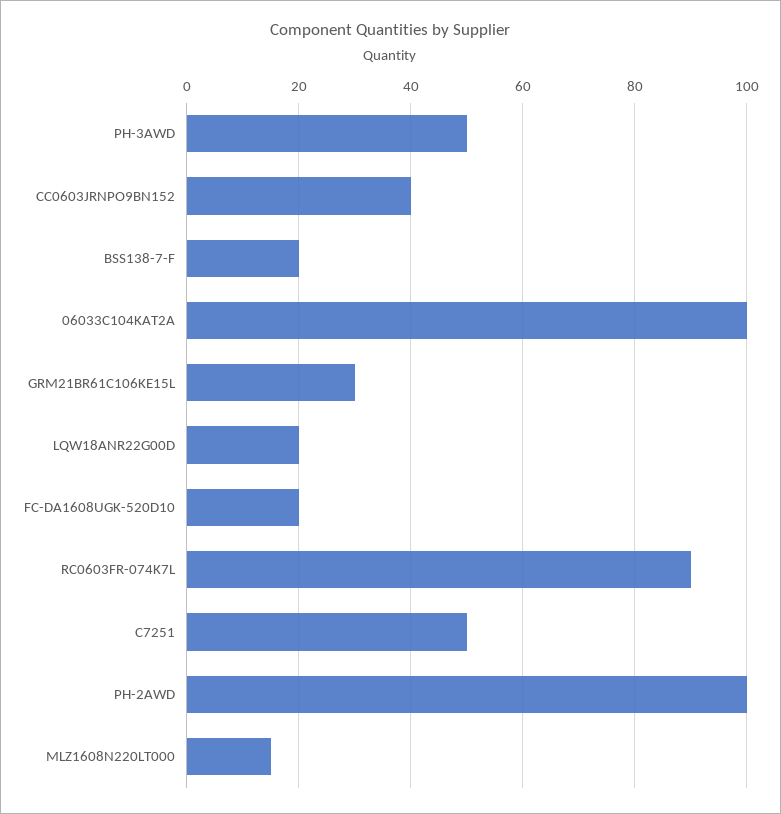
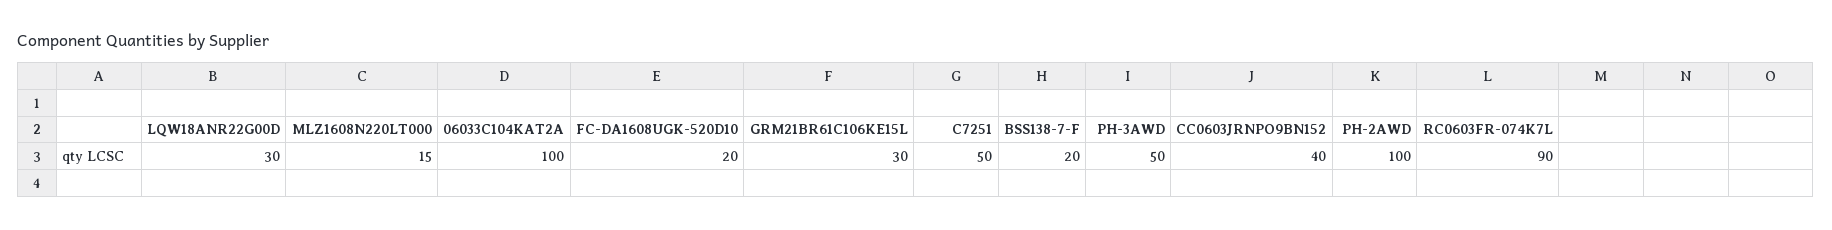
LQW18ANR22G00D: 20 -> 30

